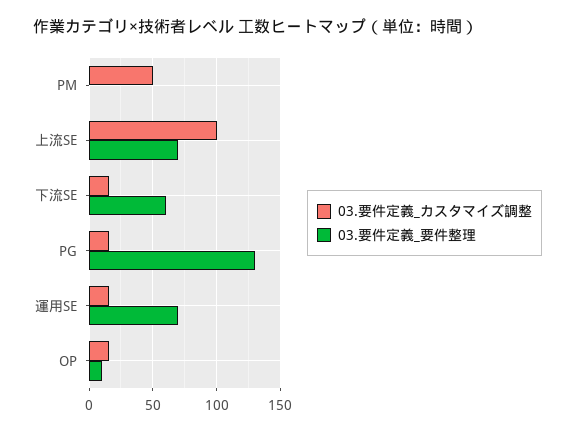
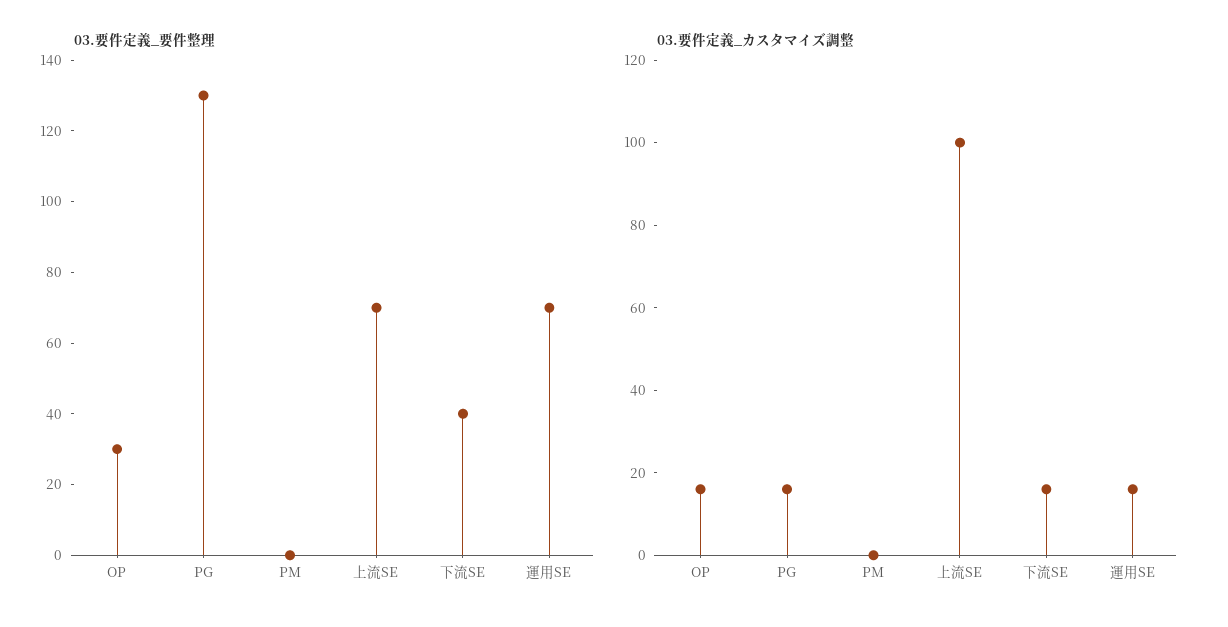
03.要件定義_カスタマイズ調整, PM: 50 -> 0
03.要件定義_要件整理, 下流SE: 60 -> 40
03.要件定義_要件整理, OP: 10 -> 30

